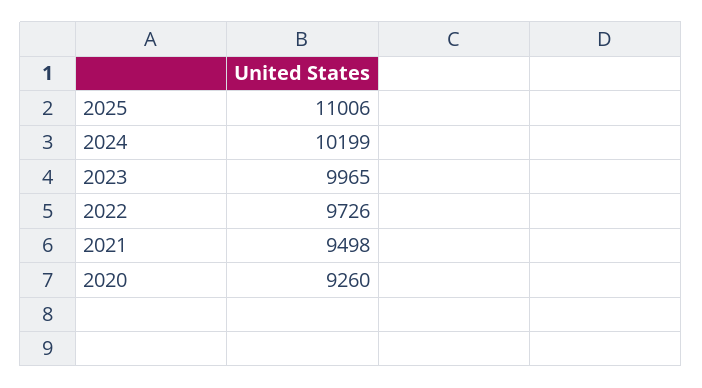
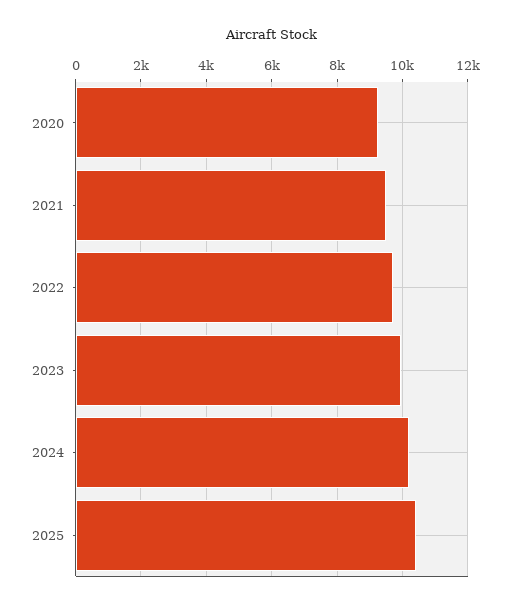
2025: 11006 -> 10400

